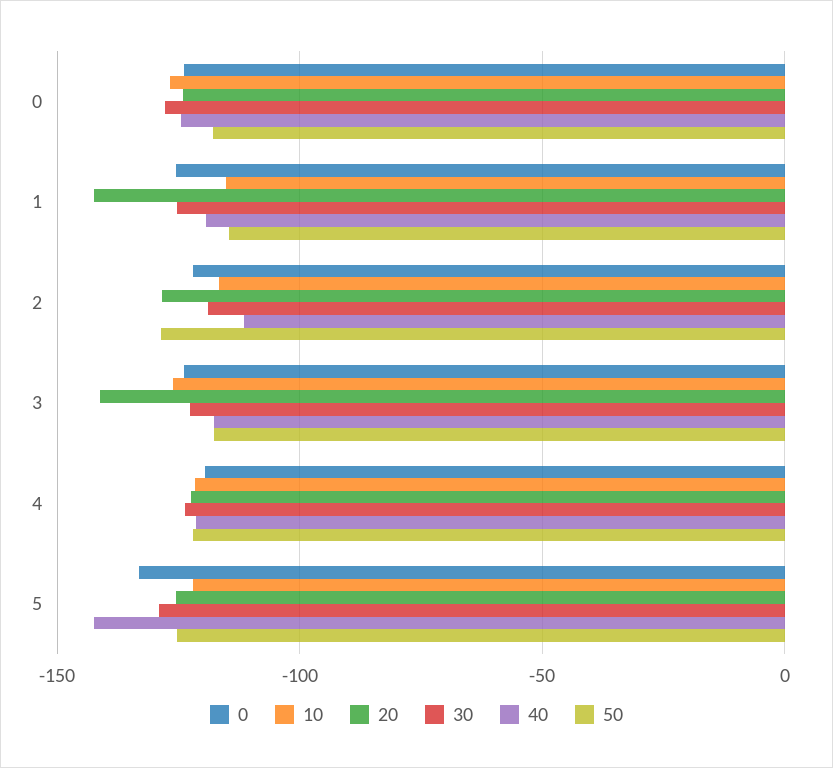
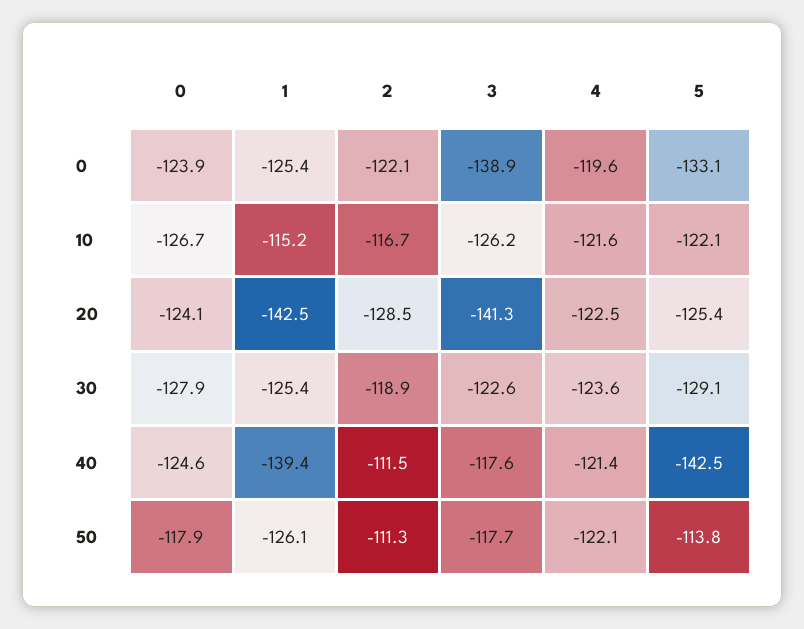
40, 1: -120 -> -139.4
50, 1: -115 -> -126.1
50, 2: -130 -> -111.3
0, 3: -125 -> -138.9
50, 5: -125 -> -113.8

